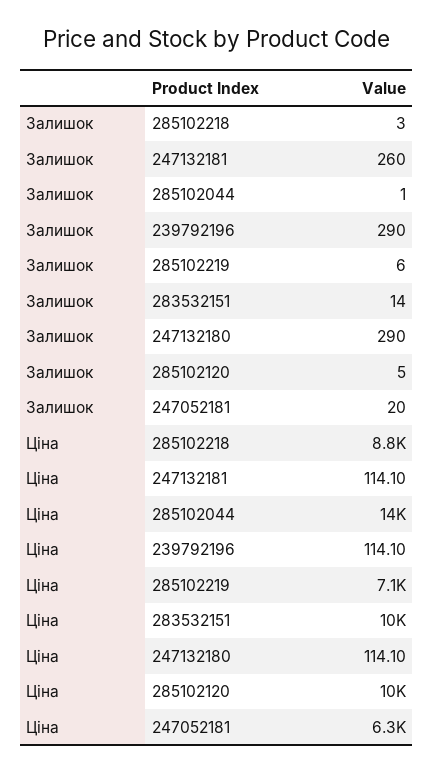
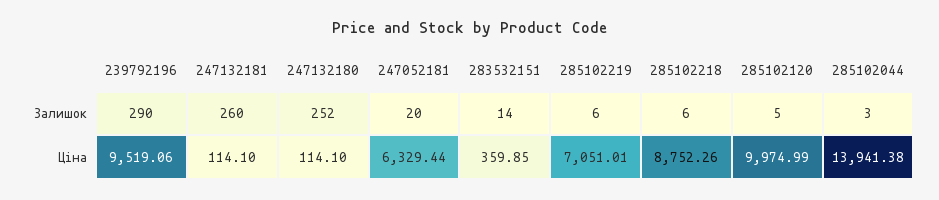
Залишок, 285102218: 3 -> 6
Залишок, 285102044: 1 -> 3
Залишок, 247132180: 290 -> 252
Ціна, 239792196: 114.1 -> 9519.06
Ціна, 283532151: 10000 -> 359.85

